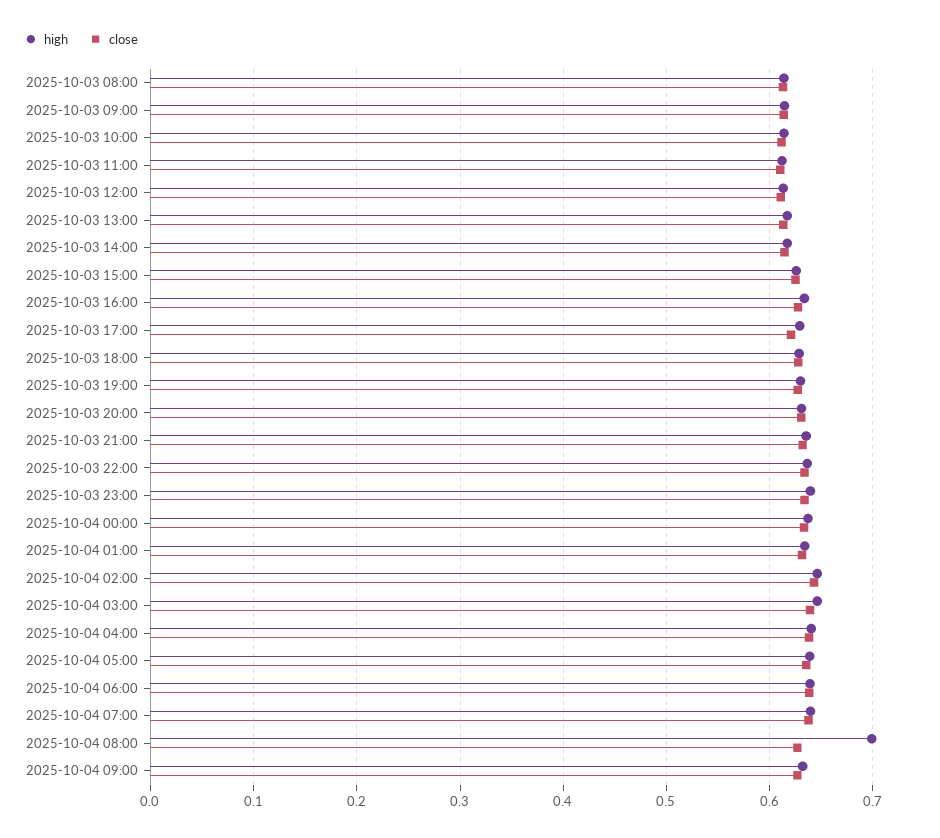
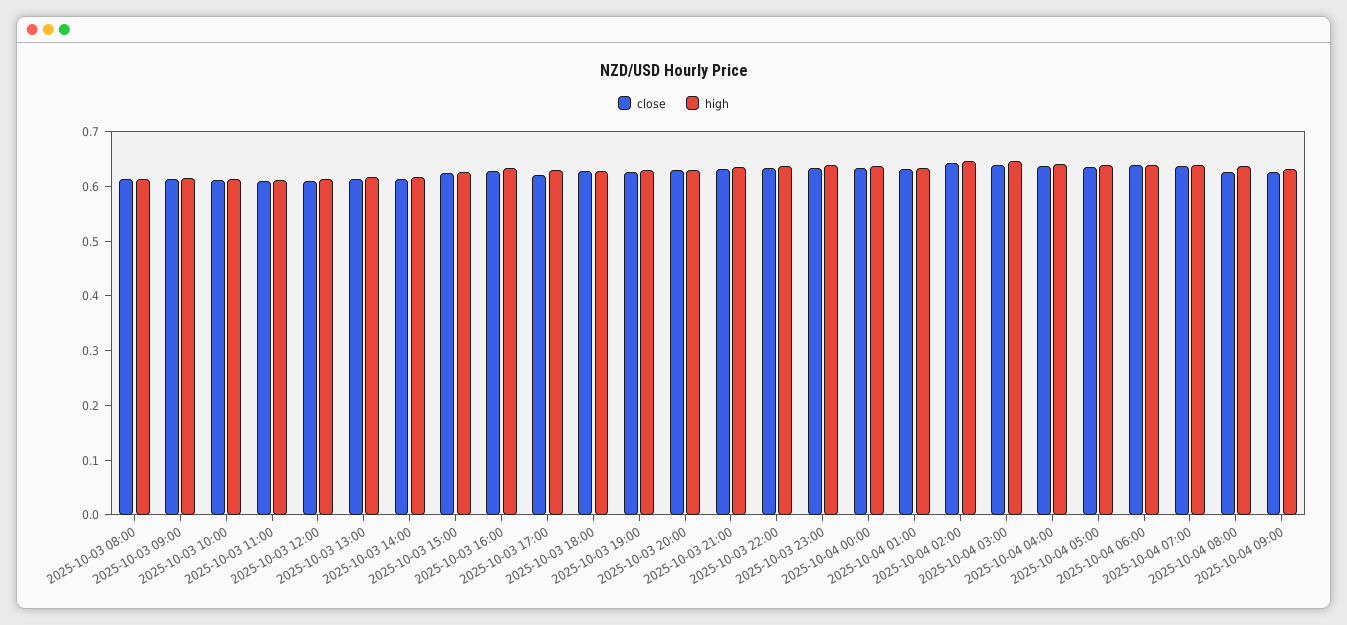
high, 2025-10-04 08:00: 0.7 -> 0.64

